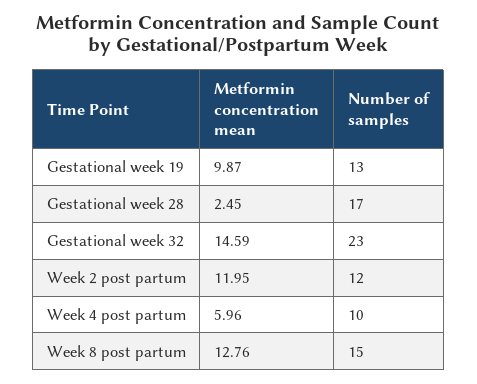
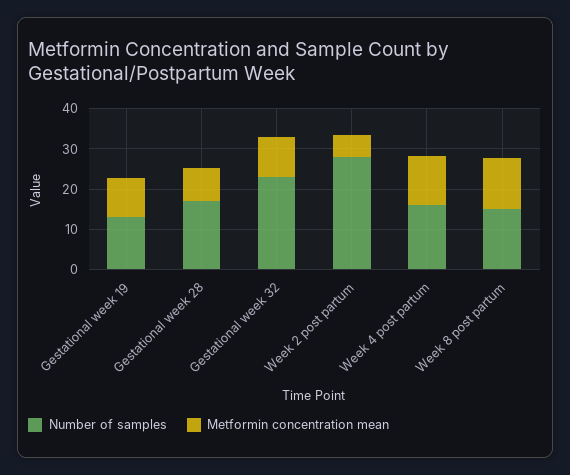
Metformin concentration mean, Gestational week 28: 2.45 -> 8
Metformin concentration mean, Gestational week 32: 14.59 -> 10
Metformin concentration mean, Week 2 post partum: 11.95 -> 6
Number of samples, Week 2 post partum: 12 -> 28
Metformin concentration mean, Week 4 post partum: 5.96 -> 12
Number of samples, Week 4 post partum: 10 -> 16

